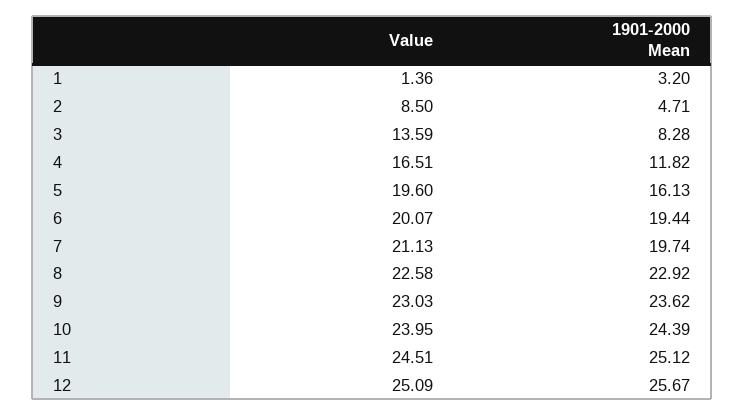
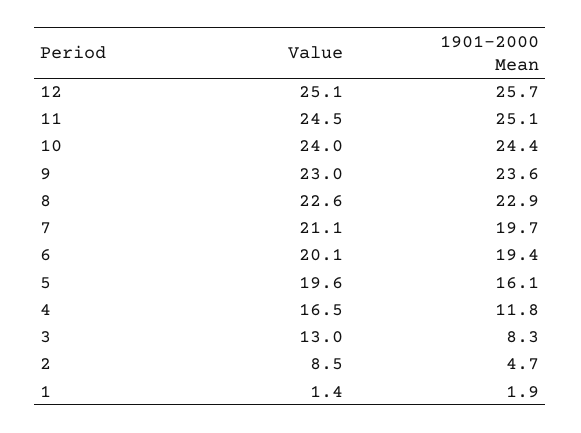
1901-2000 Mean, 1: 3.2 -> 1.9
Value, 3: 13.59 -> 13

